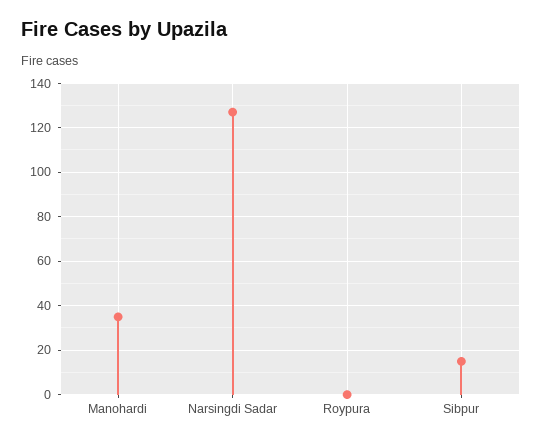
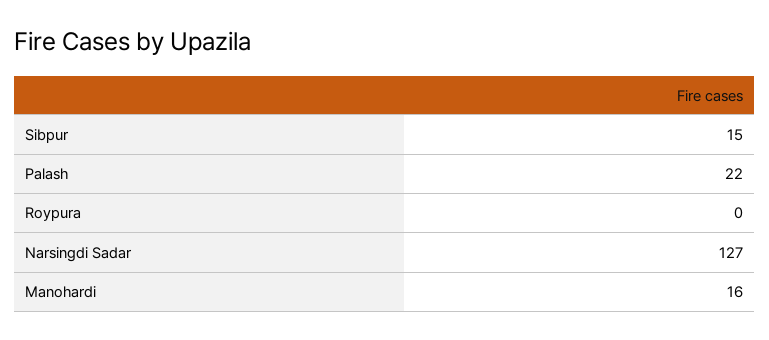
Manohardi: 35 -> 16
Palash: none -> 22

